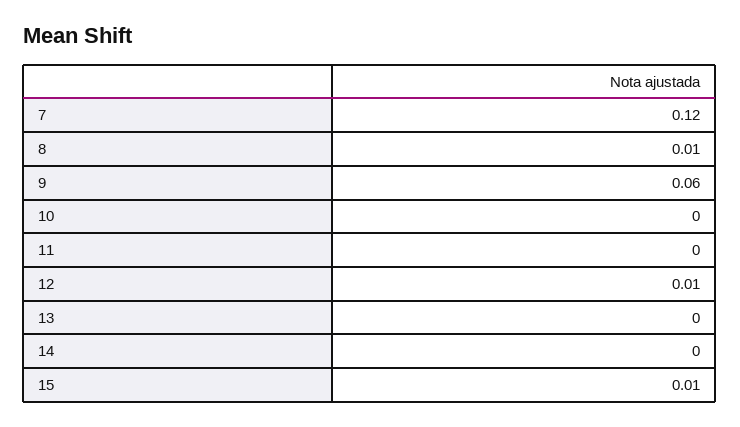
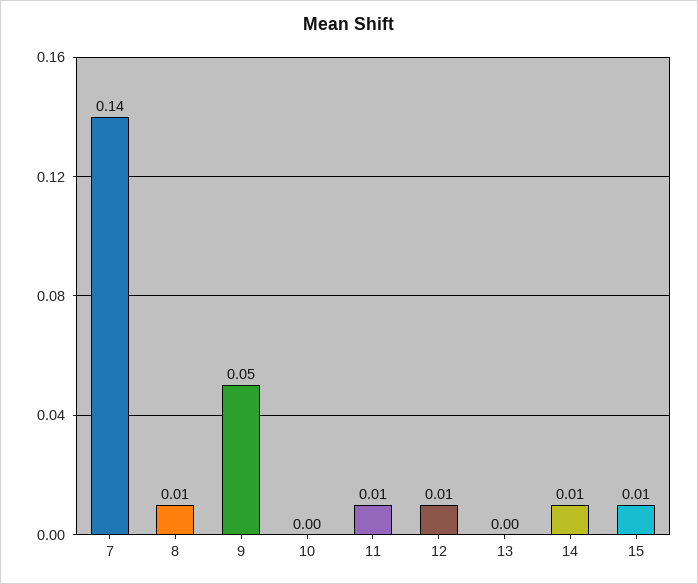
7: 0.12 -> 0.14
9: 0.06 -> 0.05
11: 0 -> 0.01
14: 0 -> 0.01

